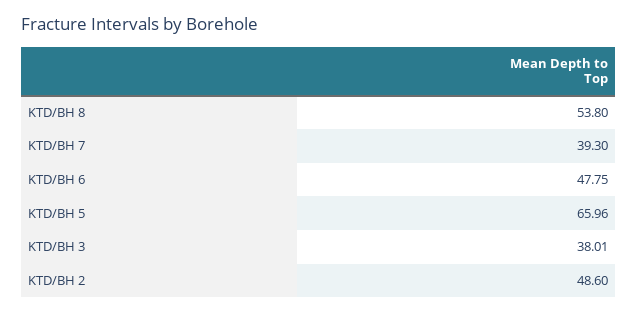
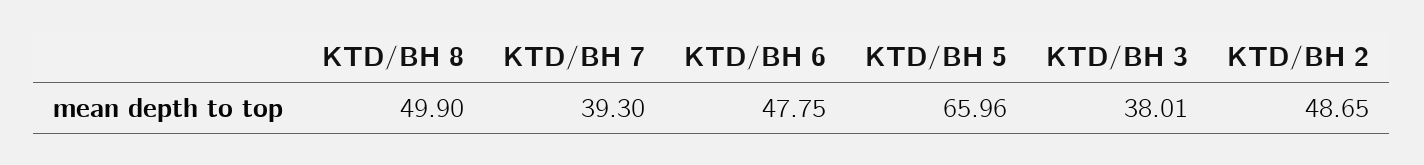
KTD/BH 8: 53.8 -> 49.9
KTD/BH 2: 48.6 -> 48.65

